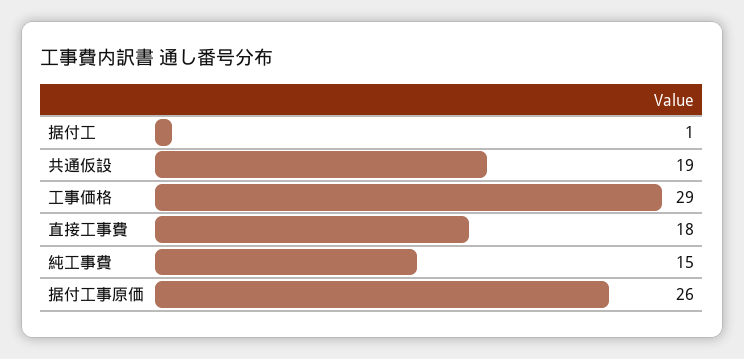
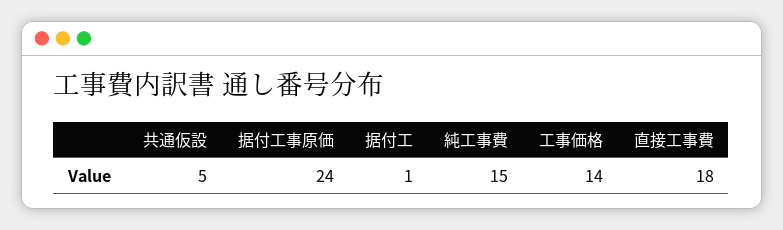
共通仮設: 19 -> 5
工事価格: 29 -> 14
据付工事原価: 26 -> 24

